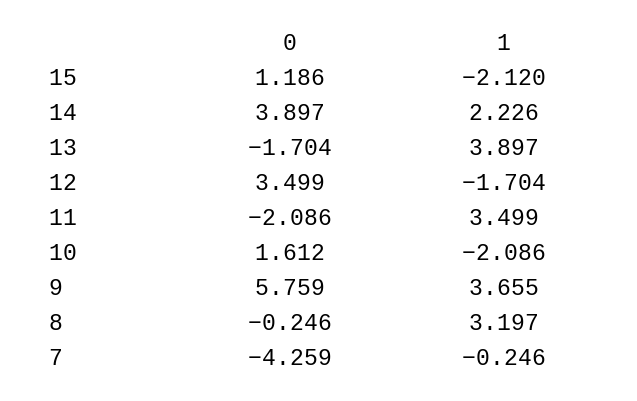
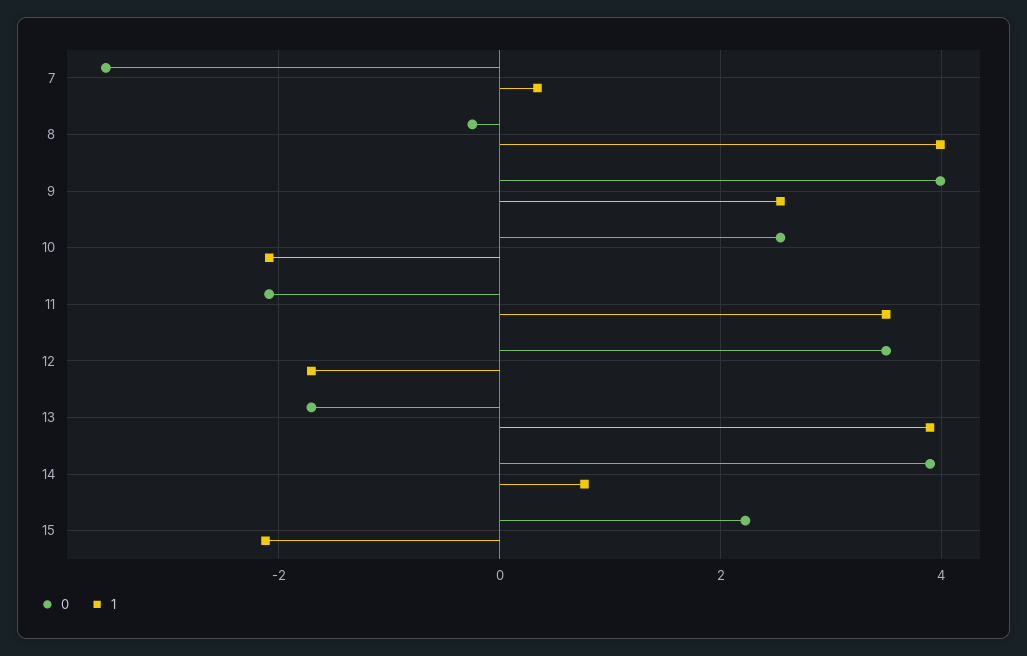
0, 15: 1.186 -> 2.2
1, 14: 2.226 -> 0.8
0, 10: 1.612 -> 2.6
0, 9: 5.759 -> 4
1, 9: 3.655 -> 2.6
1, 8: 3.197 -> 4
0, 7: -4.259 -> -3.6
1, 7: -0.246 -> 0.4

